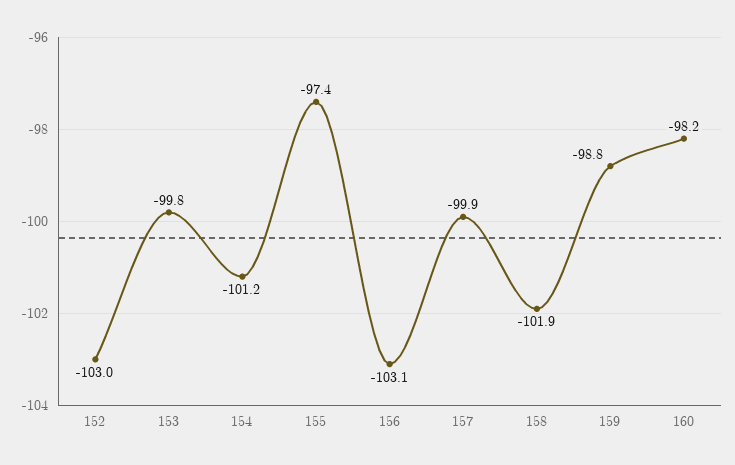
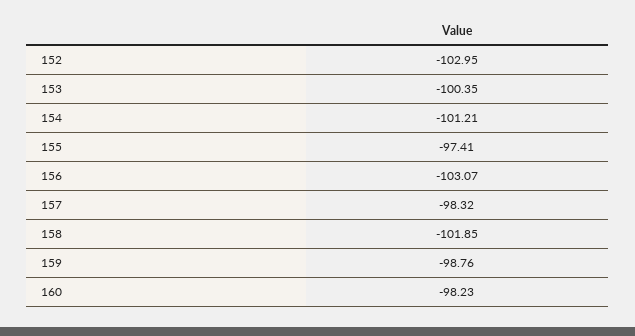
153: -99.8 -> -100.35
157: -99.9 -> -98.32

